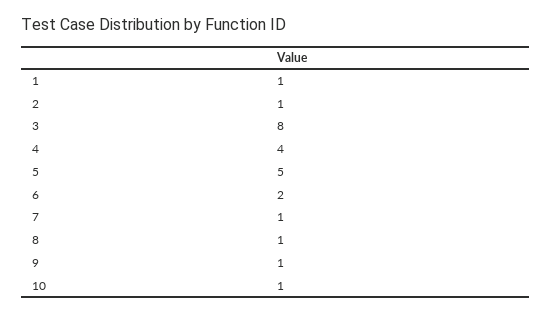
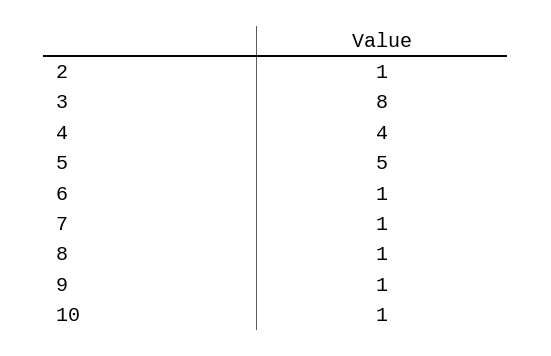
1: 1 -> none
6: 2 -> 1

